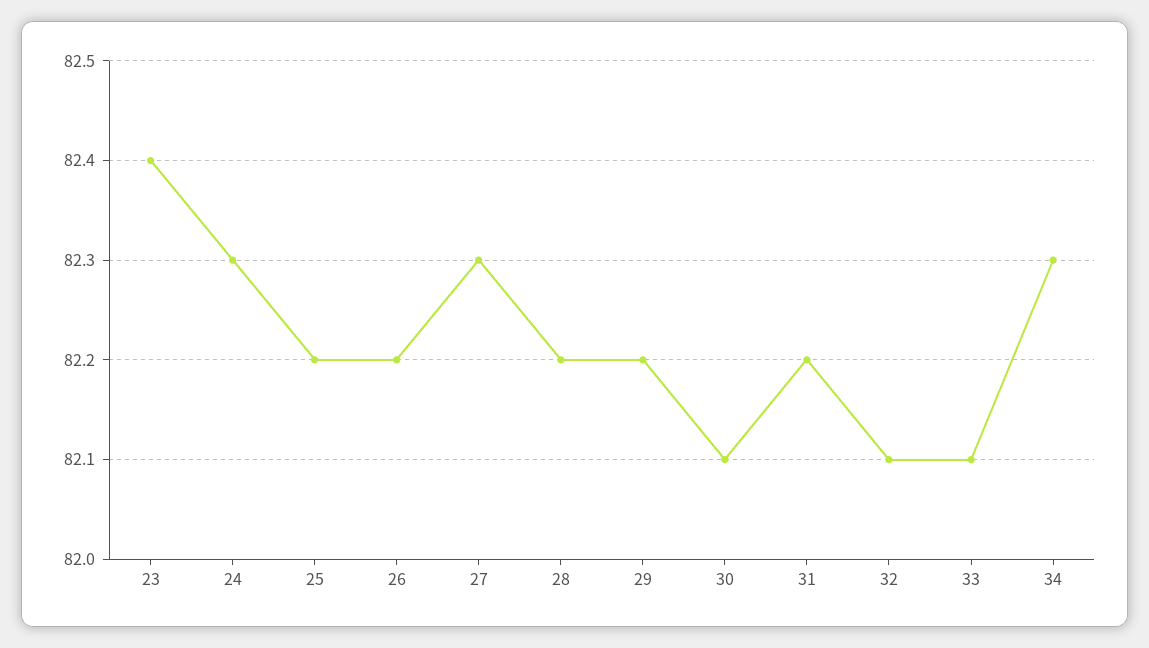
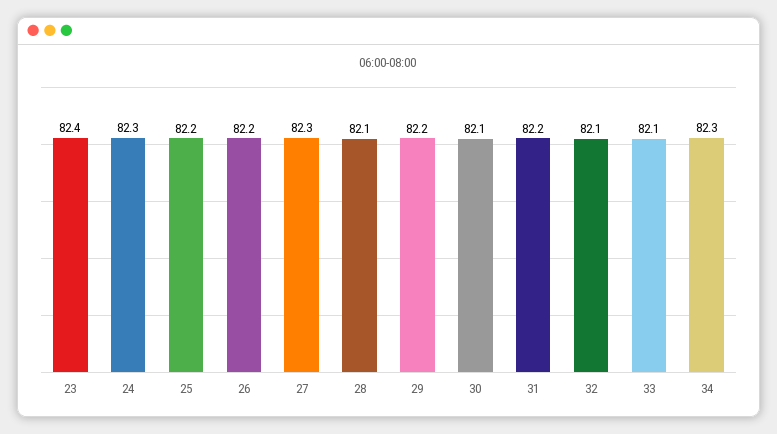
28: 82.2 -> 82.1

